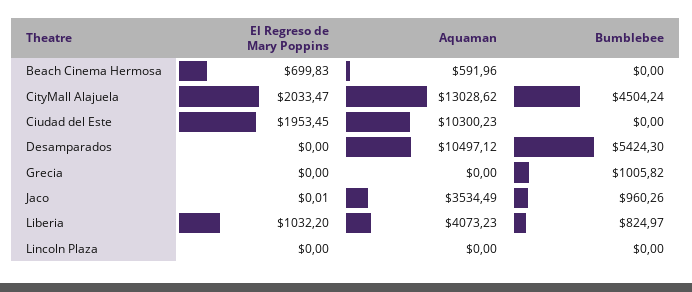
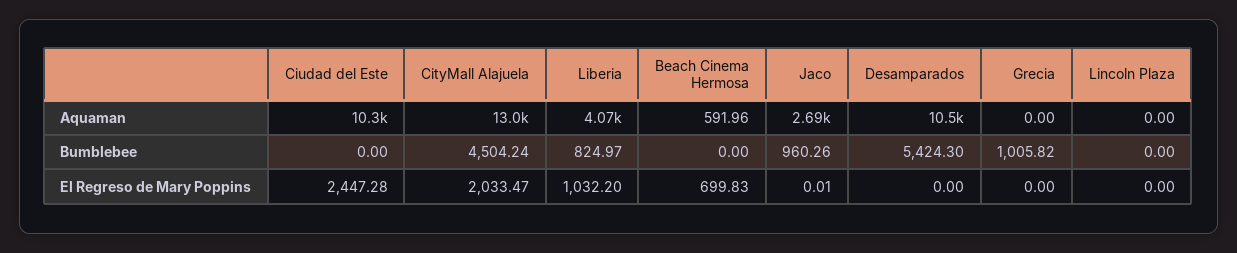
El Regreso de Mary Poppins, Ciudad del Este: 1953.45 -> 2447.28
Aquaman, Jaco: 3534.49 -> 2690

